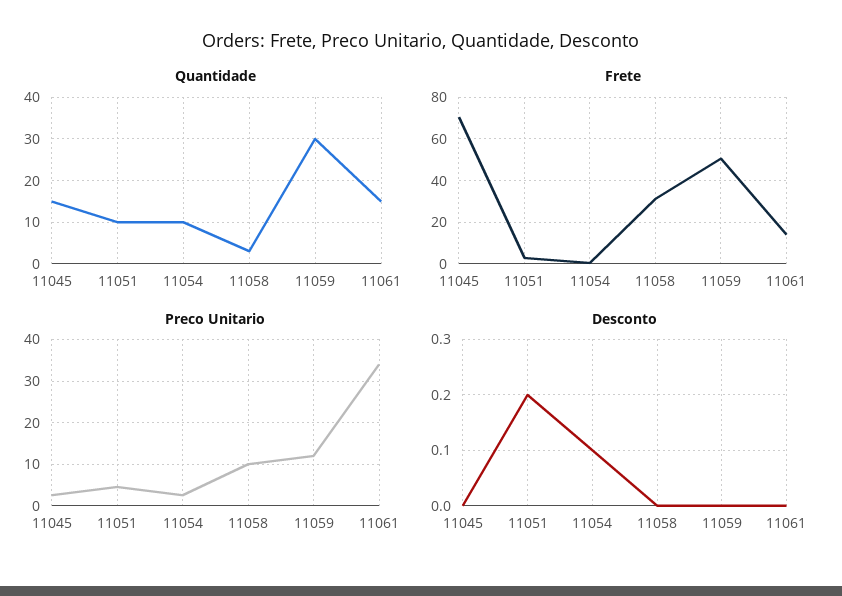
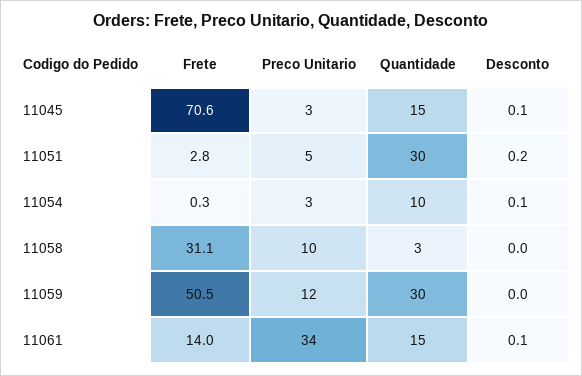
Quantidade, 11051: 10 -> 30
Desconto, 11045: 0 -> 0.1
Desconto, 11061: 0 -> 0.1

